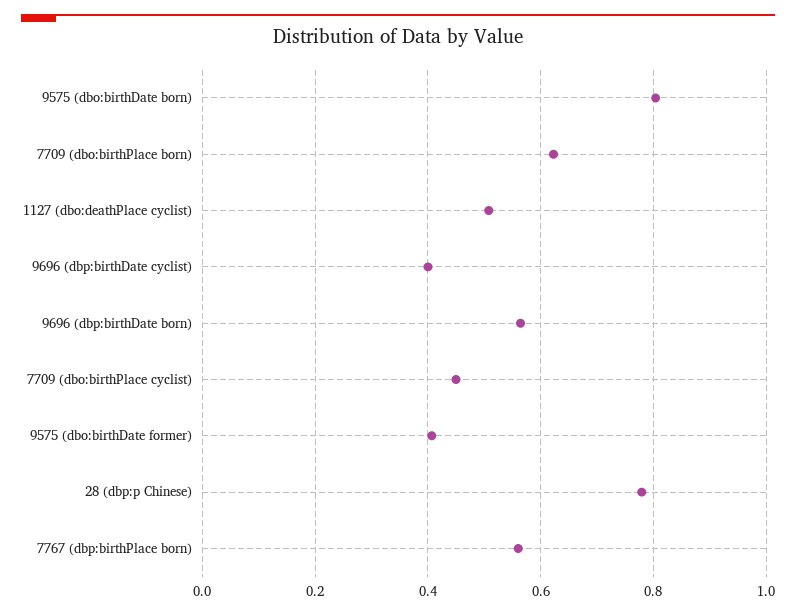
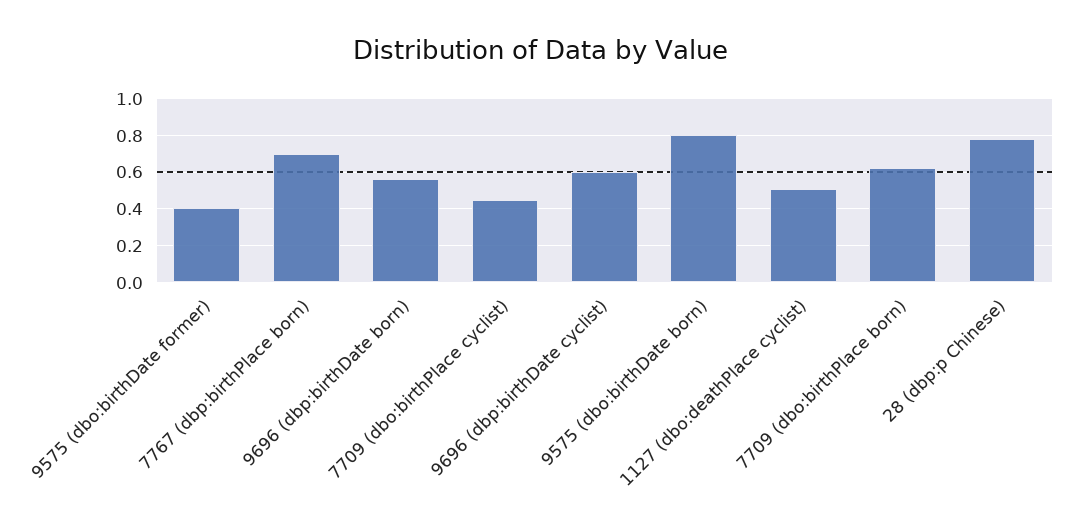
9696 (dbp:birthDate cyclist): 0.4 -> 0.6
7767 (dbp:birthPlace born): 0.56 -> 0.7

